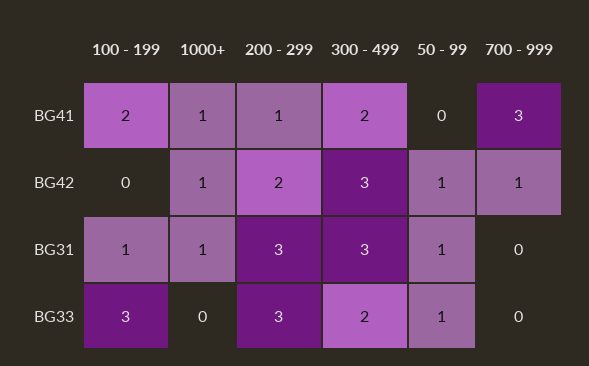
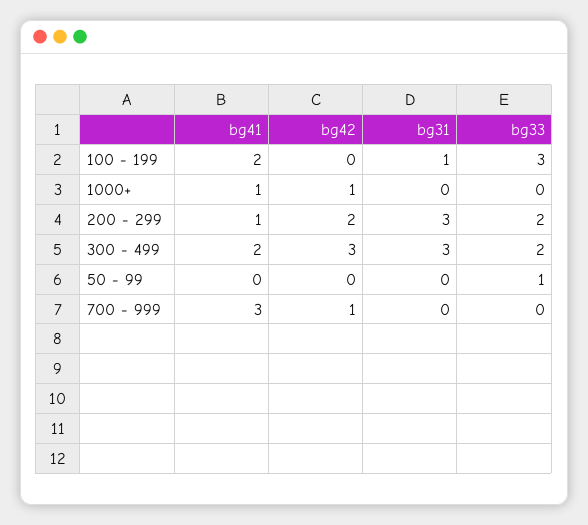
50 - 99, BG42: 1 -> 0
1000+, BG31: 1 -> 0
50 - 99, BG31: 1 -> 0
200 - 299, BG33: 3 -> 2

